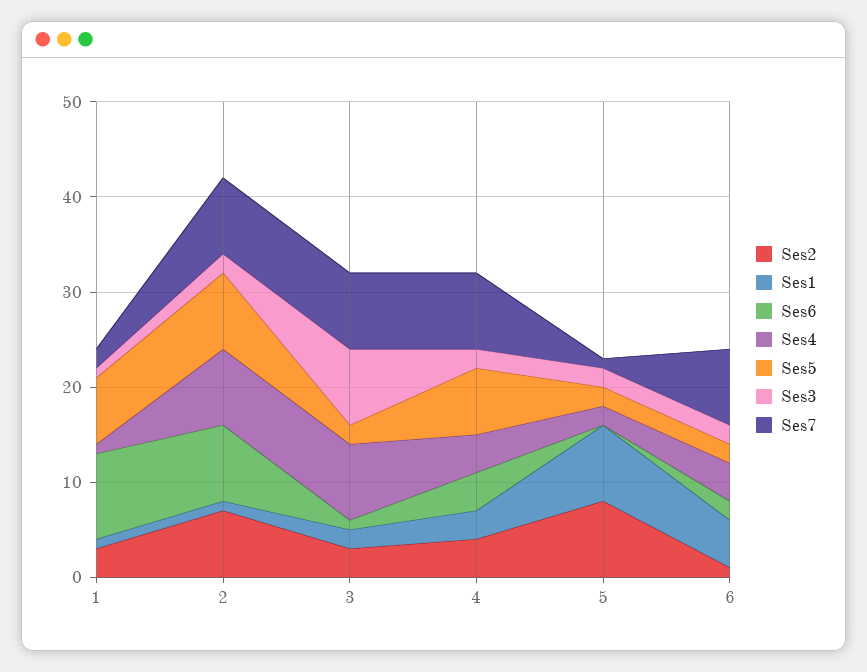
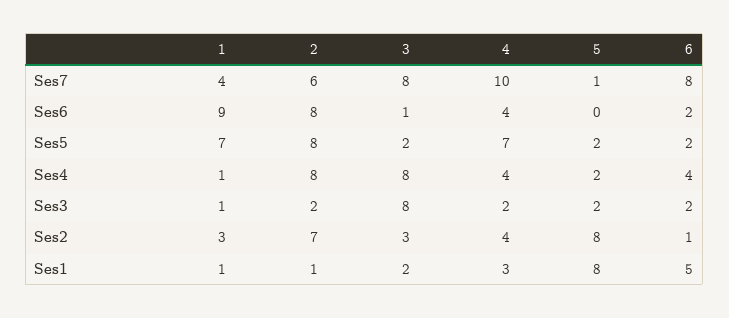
Ses7, 1: 2 -> 4
Ses7, 2: 8 -> 6
Ses7, 4: 8 -> 10

